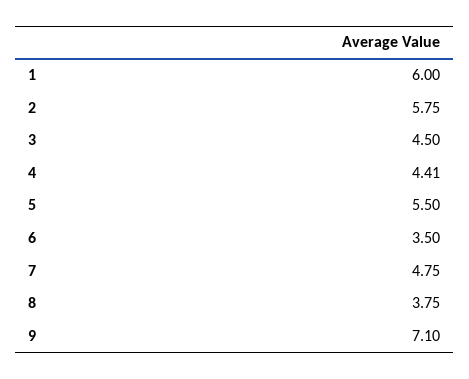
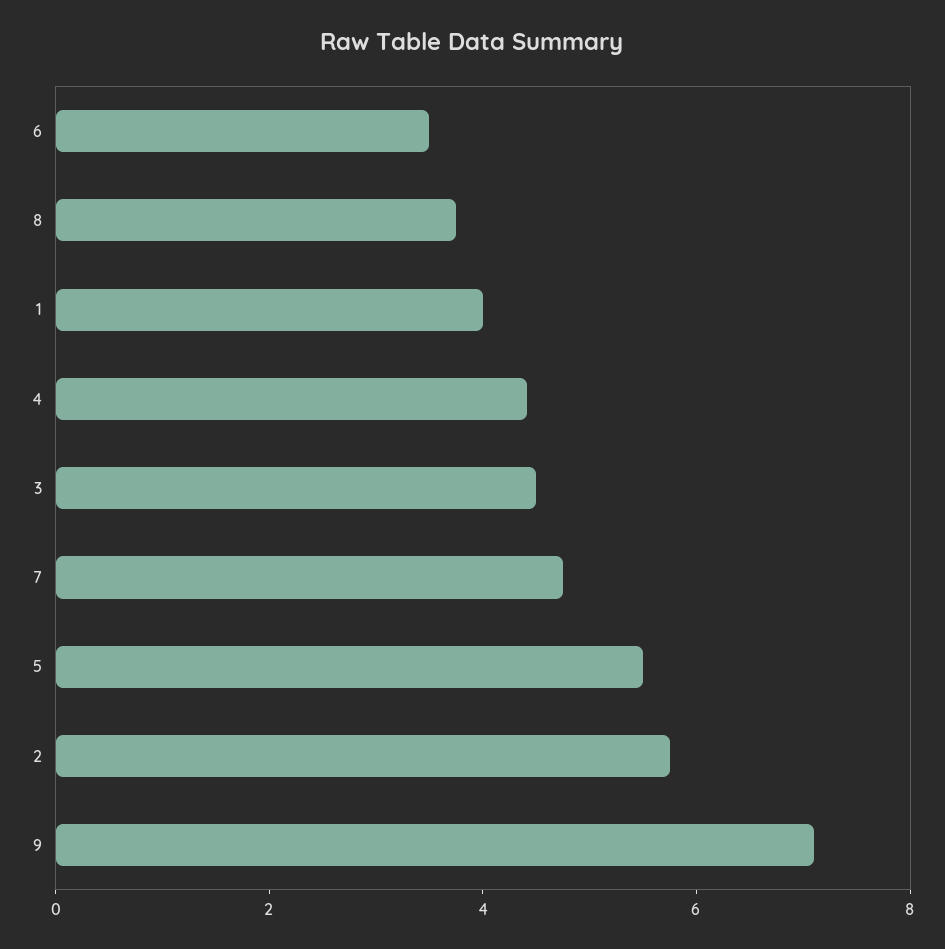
1: 6 -> 4

